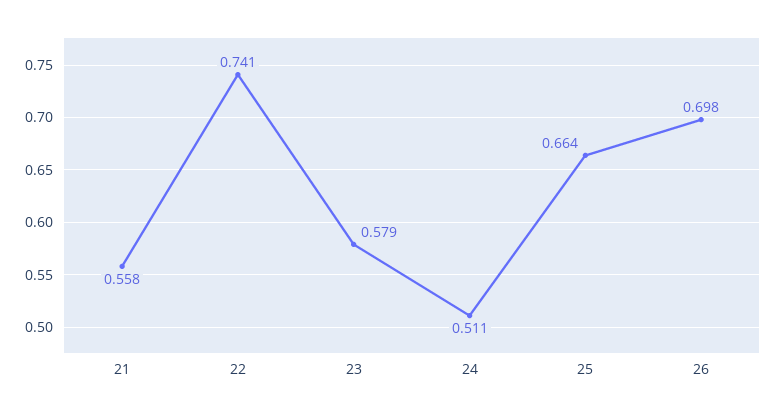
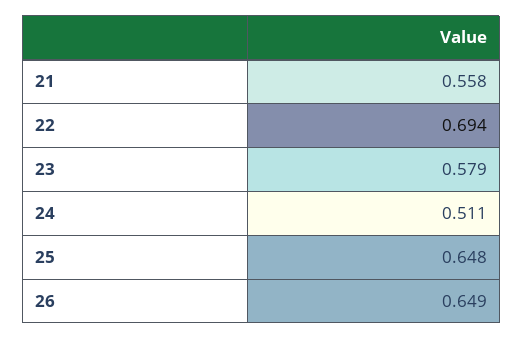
22: 0.741 -> 0.694
25: 0.664 -> 0.648
26: 0.698 -> 0.649

